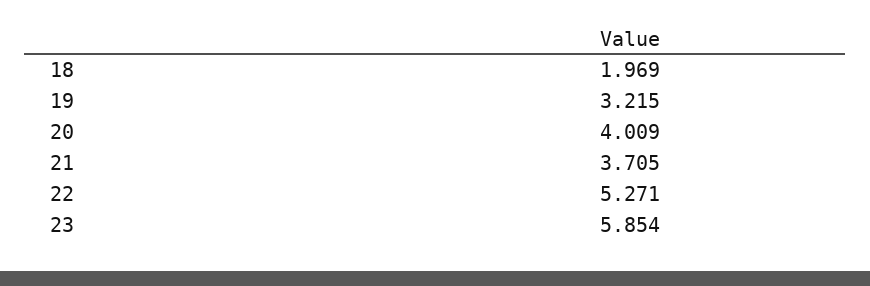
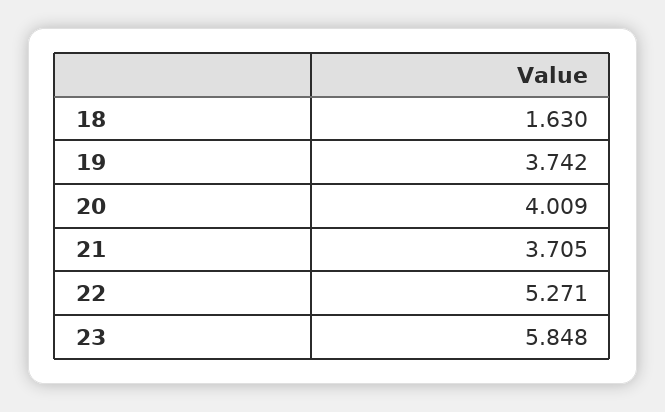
18: 1.969 -> 1.63
19: 3.215 -> 3.742
23: 5.854 -> 5.848

